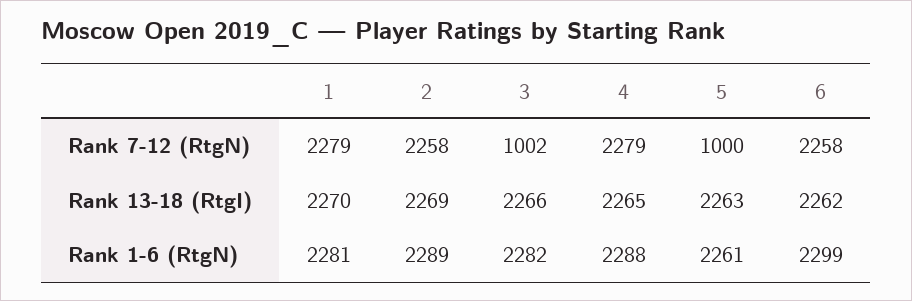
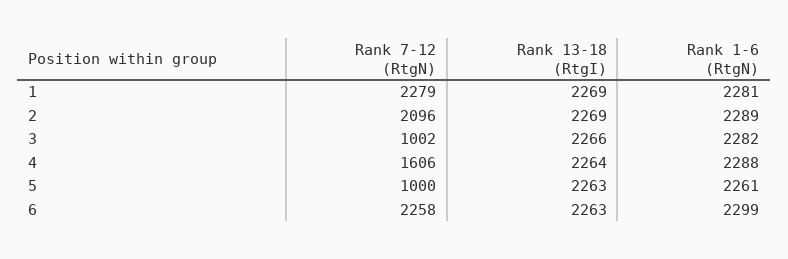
2, Rank 7-12 (RtgN): 2258 -> 2096
4, Rank 7-12 (RtgN): 2279 -> 1606
1, Rank 13-18 (RtgI): 2270 -> 2269
4, Rank 13-18 (RtgI): 2265 -> 2264
6, Rank 13-18 (RtgI): 2262 -> 2263

